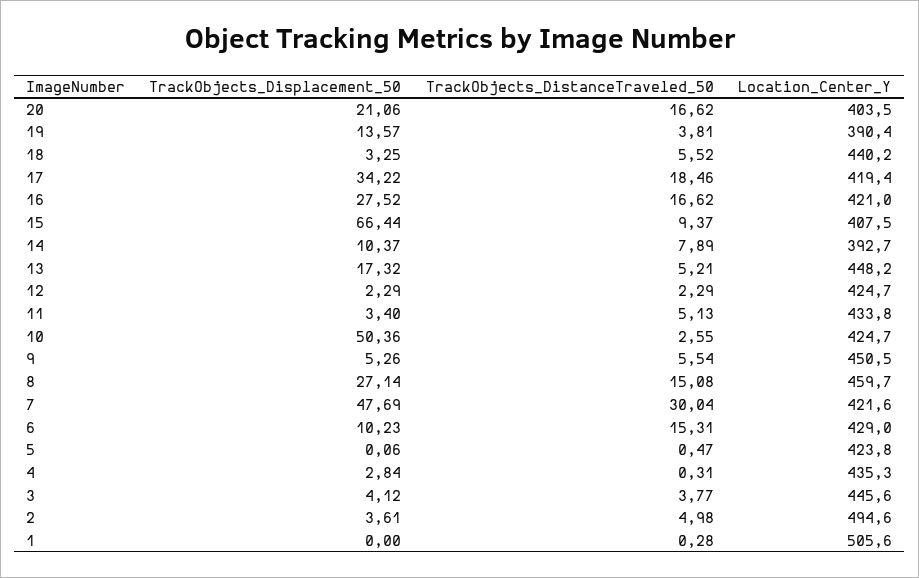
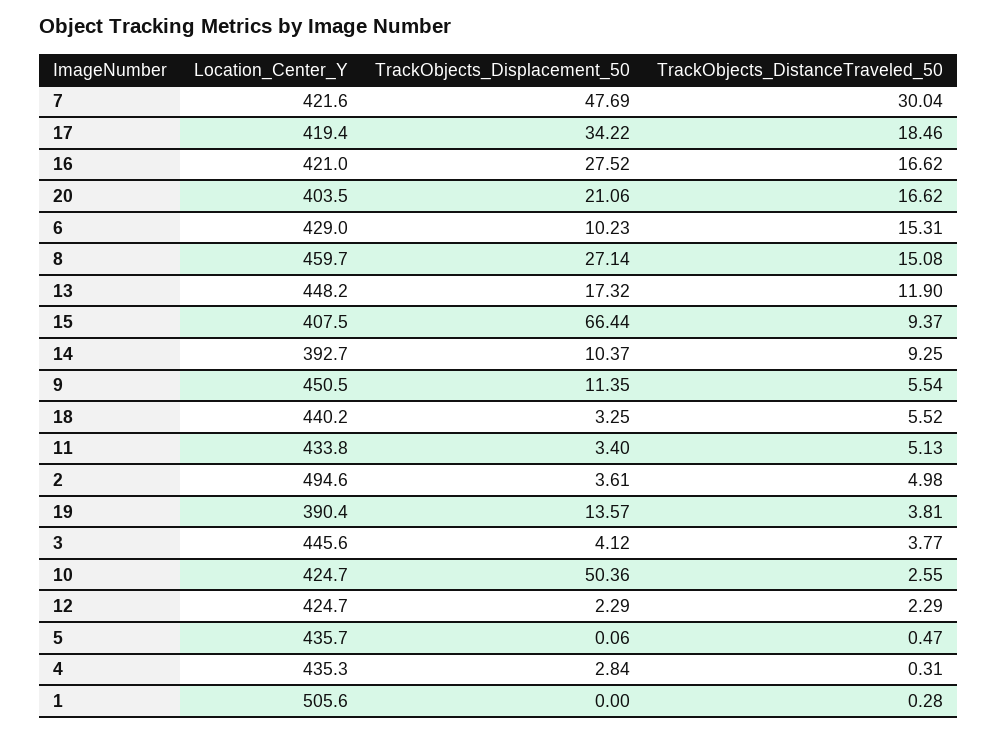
TrackObjects_DistanceTraveled_50, 14: 7.89 -> 9.25
TrackObjects_DistanceTraveled_50, 13: 5.21 -> 11.9
TrackObjects_Displacement_50, 9: 5.26 -> 11.35
Location_Center_Y, 5: 423.8 -> 435.7

